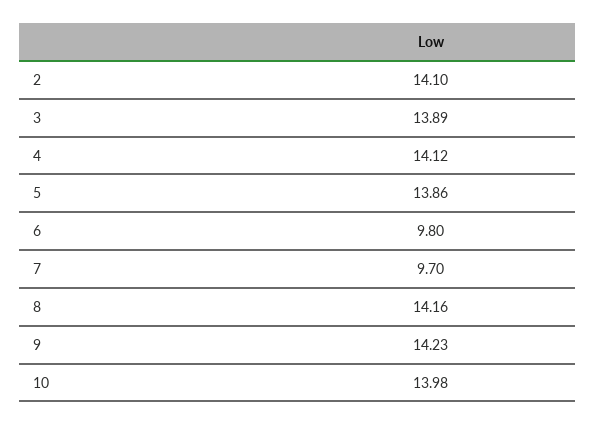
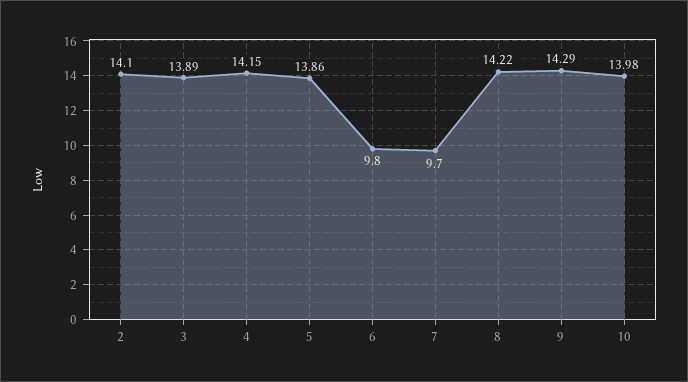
4: 14.12 -> 14.15
8: 14.16 -> 14.22
9: 14.23 -> 14.29

